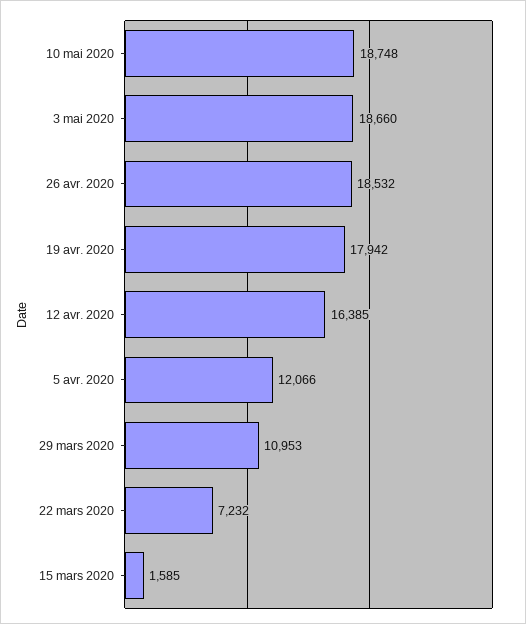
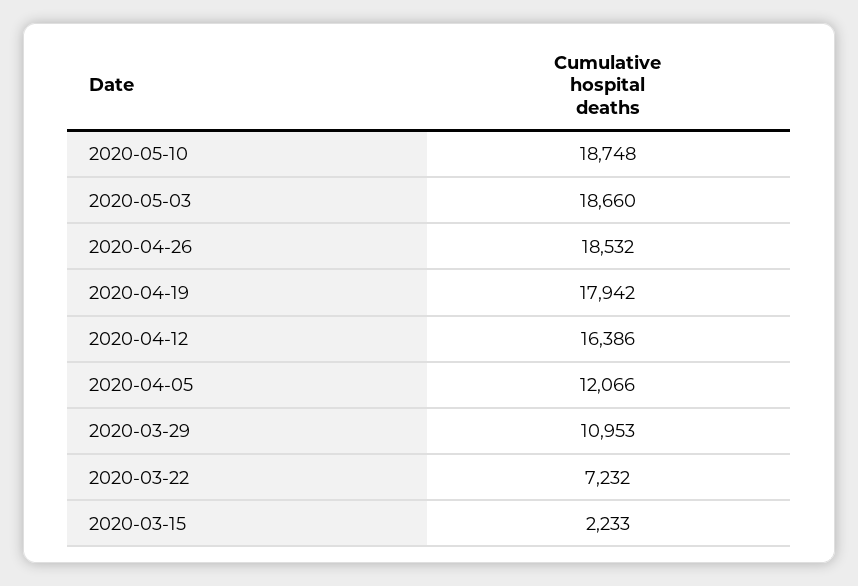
12 avr. 2020: 16385 -> 16386
15 mars 2020: 1585 -> 2233

